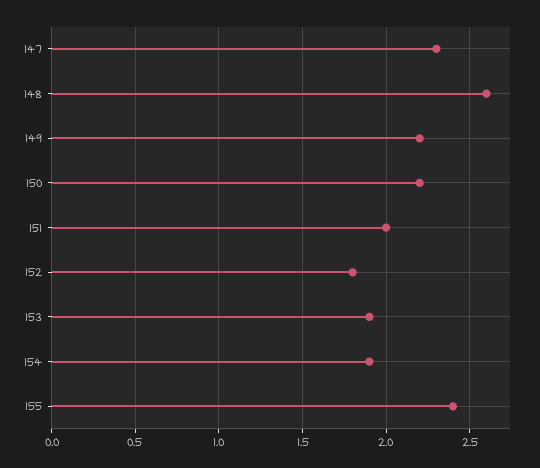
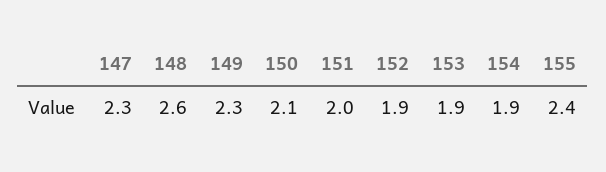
149: 2.2 -> 2.3
150: 2.2 -> 2.1
152: 1.8 -> 1.9

